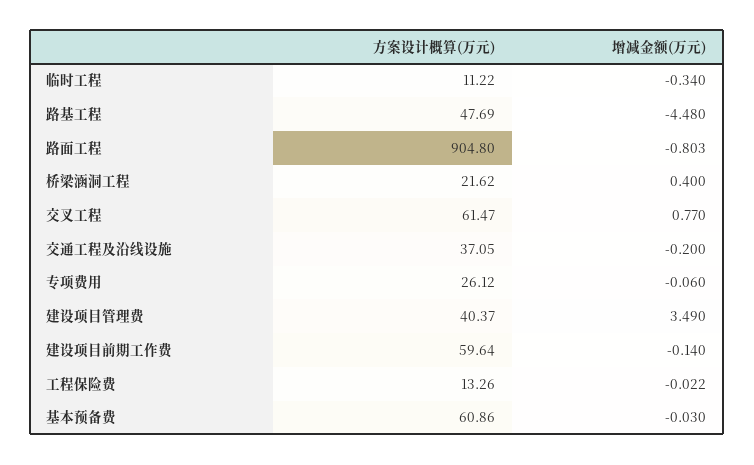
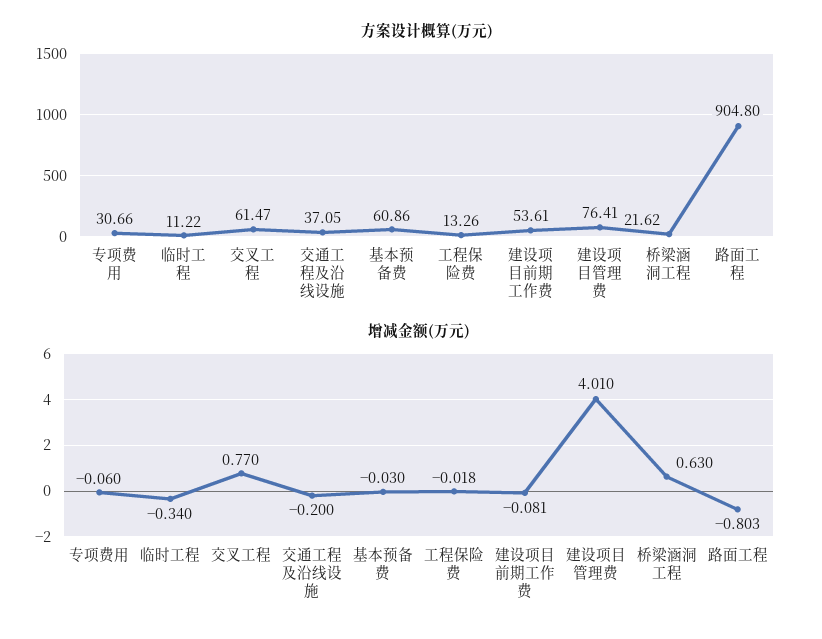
方案设计概算(万元), 路基工程: 47.69 -> none
增减金额(万元), 路基工程: -4.48 -> none
增减金额(万元), 桥梁涵洞工程: 0.4 -> 0.63
方案设计概算(万元), 专项费用: 26.12 -> 30.66
方案设计概算(万元), 建设项目管理费: 40.37 -> 76.41
增减金额(万元), 建设项目管理费: 3.49 -> 4.01
方案设计概算(万元), 建设项目前期工作费: 59.64 -> 53.61
增减金额(万元), 建设项目前期工作费: -0.14 -> -0.081
增减金额(万元), 工程保险费: -0.022 -> -0.018

